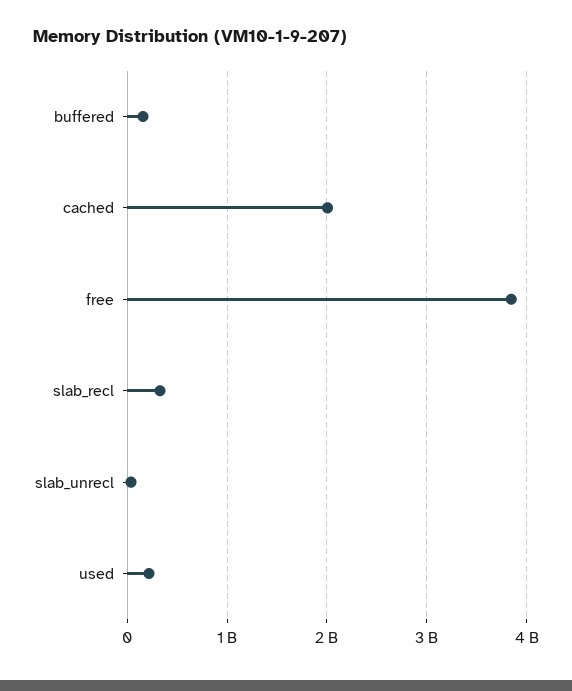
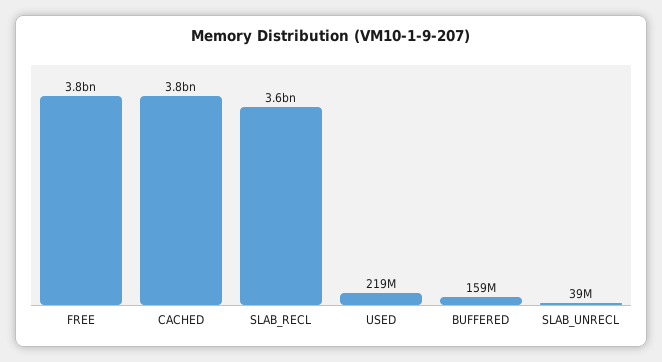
cached: 2000000000 -> 3800000000
slab_recl: 300000000 -> 3600000000

